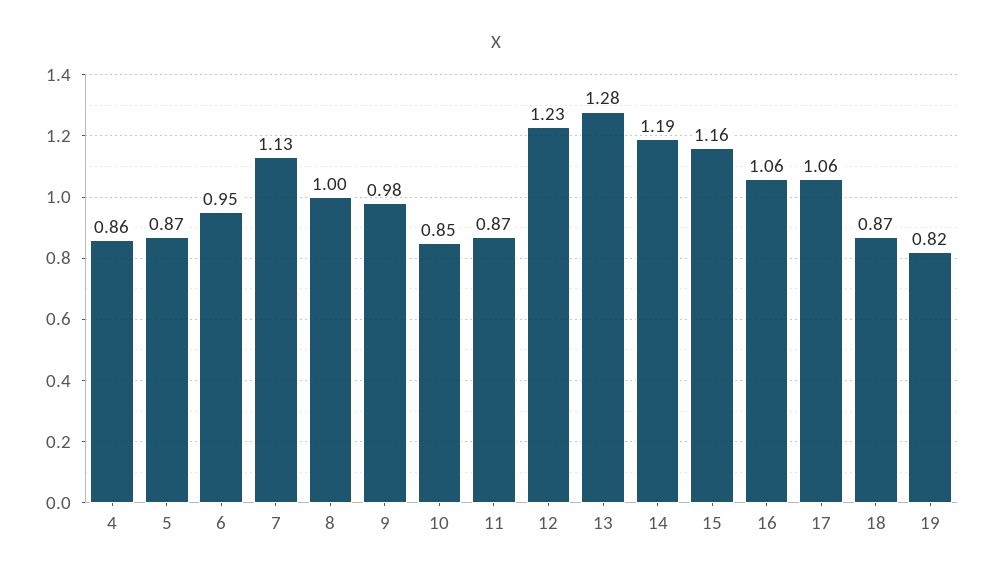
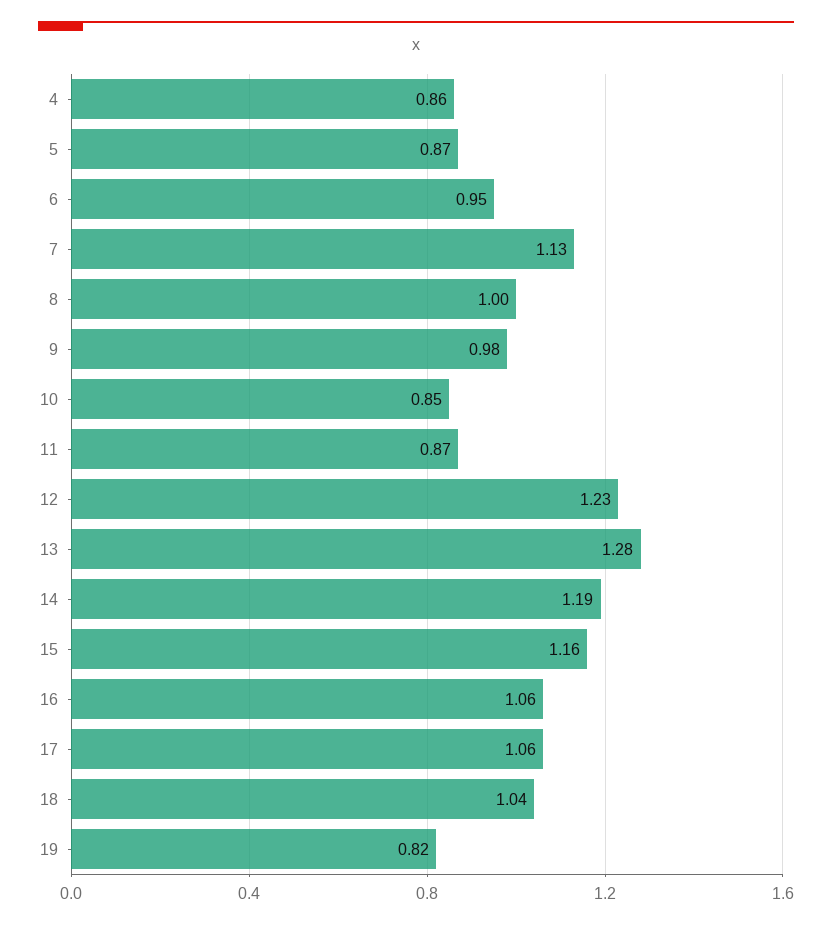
18: 0.87 -> 1.04

